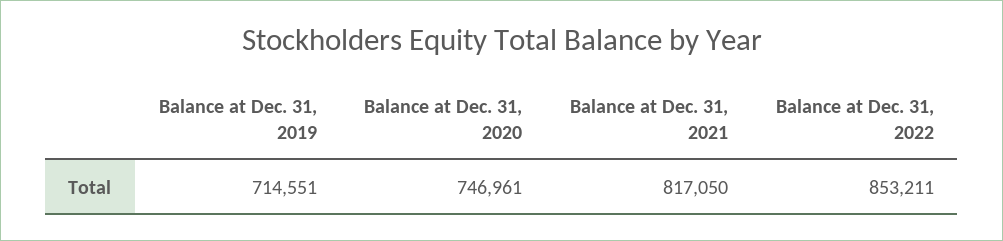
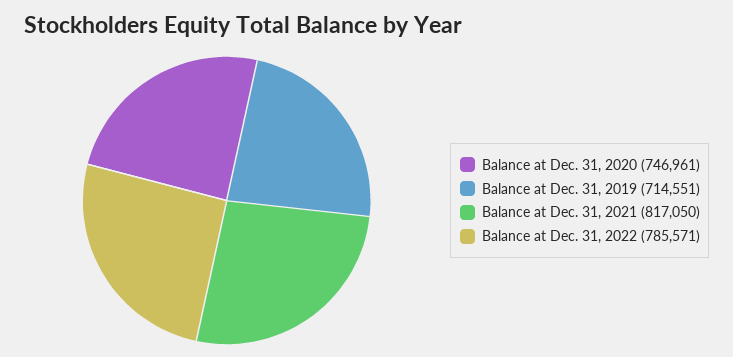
Balance at Dec. 31, 2022: 853211 -> 785571

